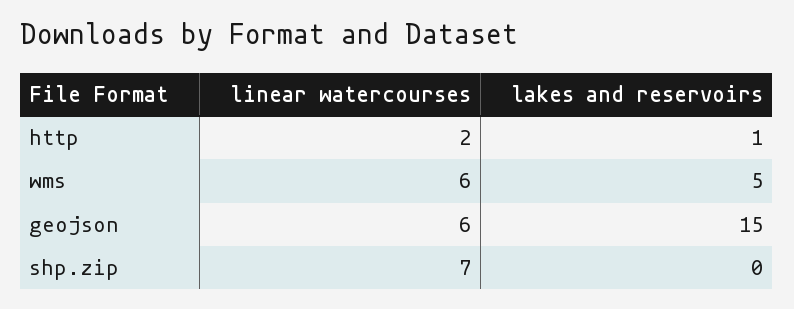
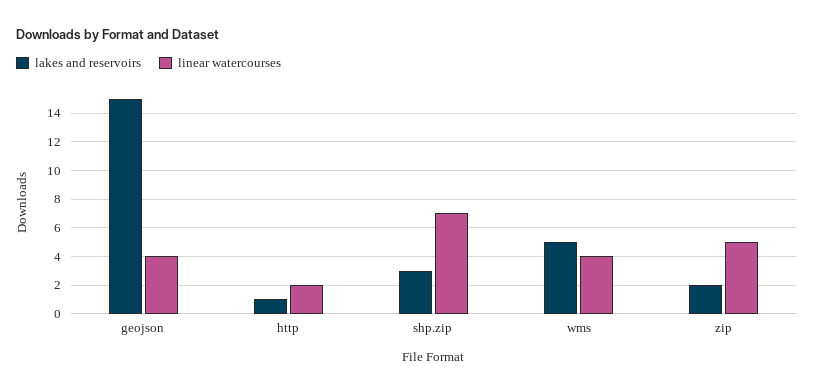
linear watercourses, wms: 6 -> 4
linear watercourses, geojson: 6 -> 4
lakes and reservoirs, shp.zip: 0 -> 3
lakes and reservoirs, zip: none -> 2
linear watercourses, zip: none -> 5

